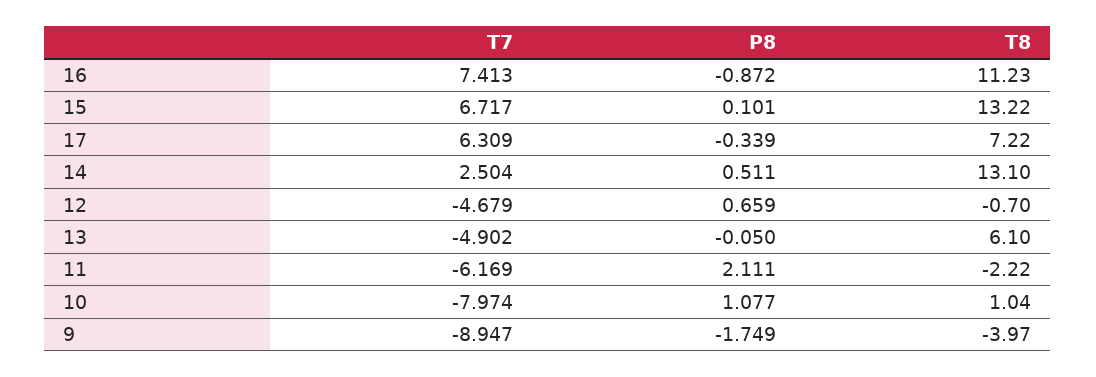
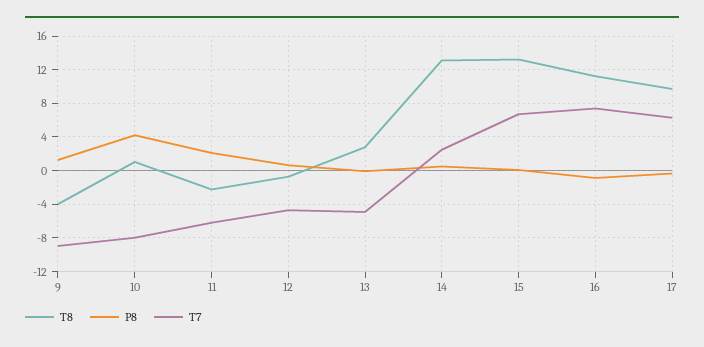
T8, 17: 7.22 -> 10
T8, 13: 6.1 -> 3
P8, 10: 1.077 -> 4
P8, 9: -1.749 -> 1

